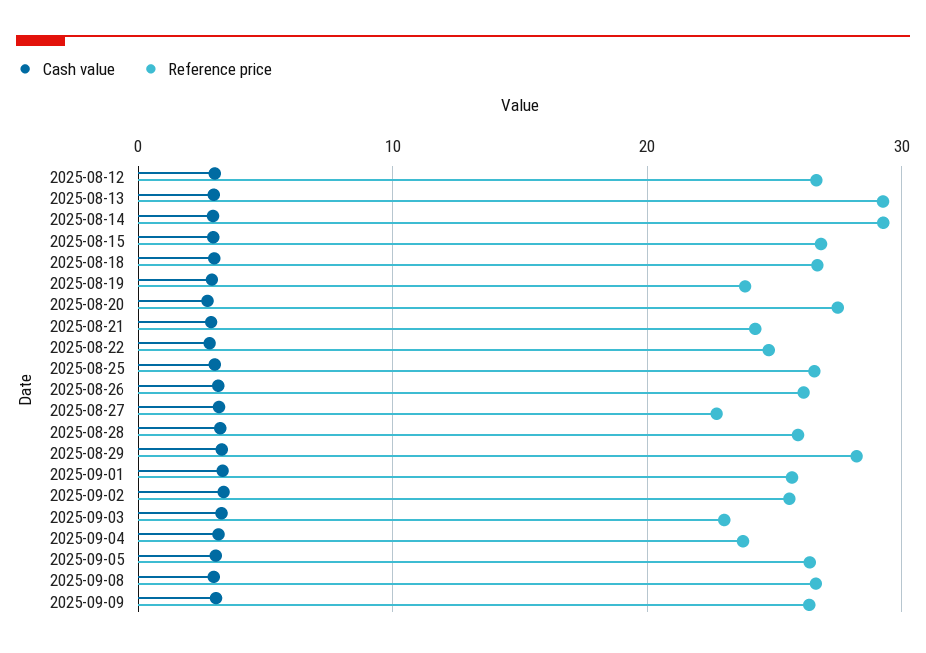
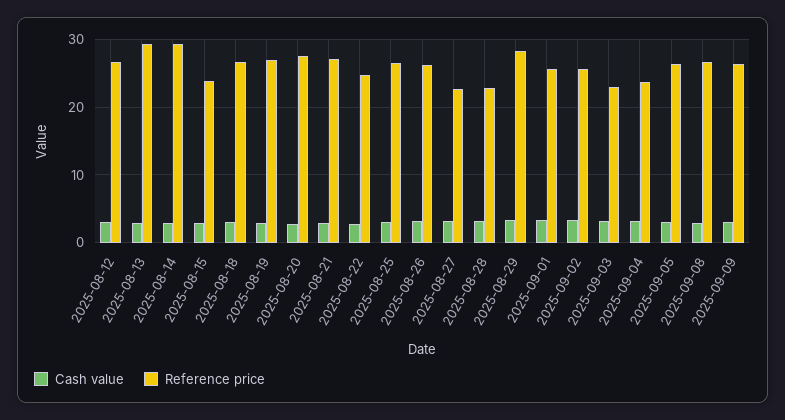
Reference price, 2025-08-15: 27 -> 24
Reference price, 2025-08-19: 24 -> 27
Reference price, 2025-08-21: 24 -> 27
Reference price, 2025-08-28: 26 -> 23

